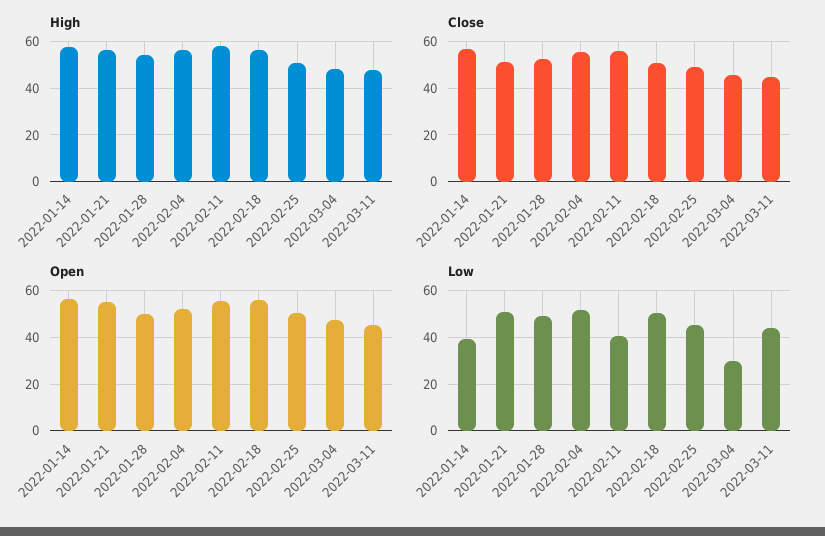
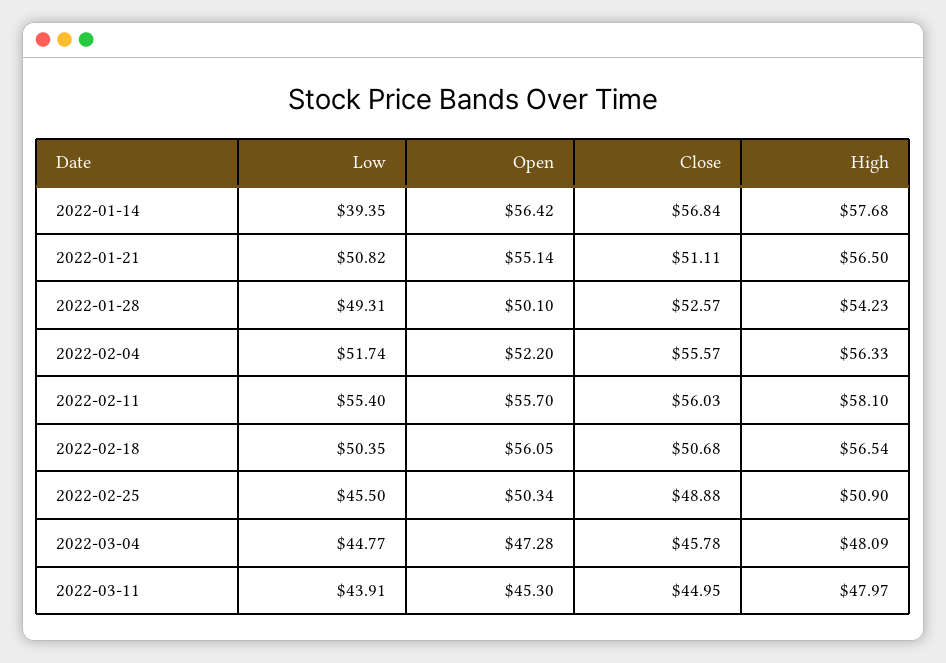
Low, 2022-02-11: 40 -> 55.4
Low, 2022-03-04: 30 -> 44.77

